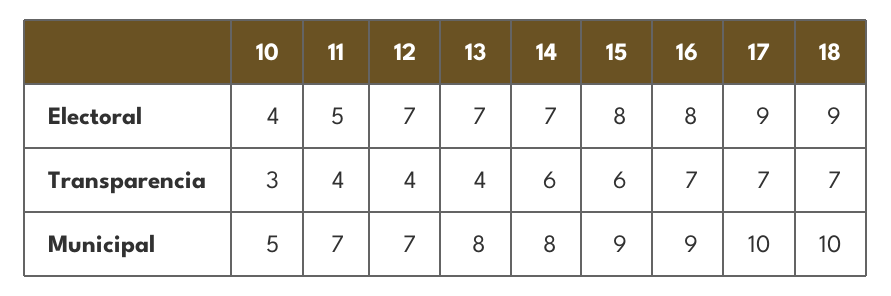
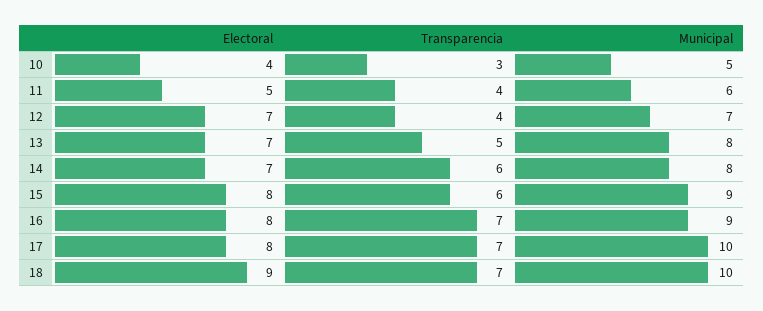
17, Electoral: 9 -> 8
13, Transparencia: 4 -> 5
11, Municipal: 7 -> 6

